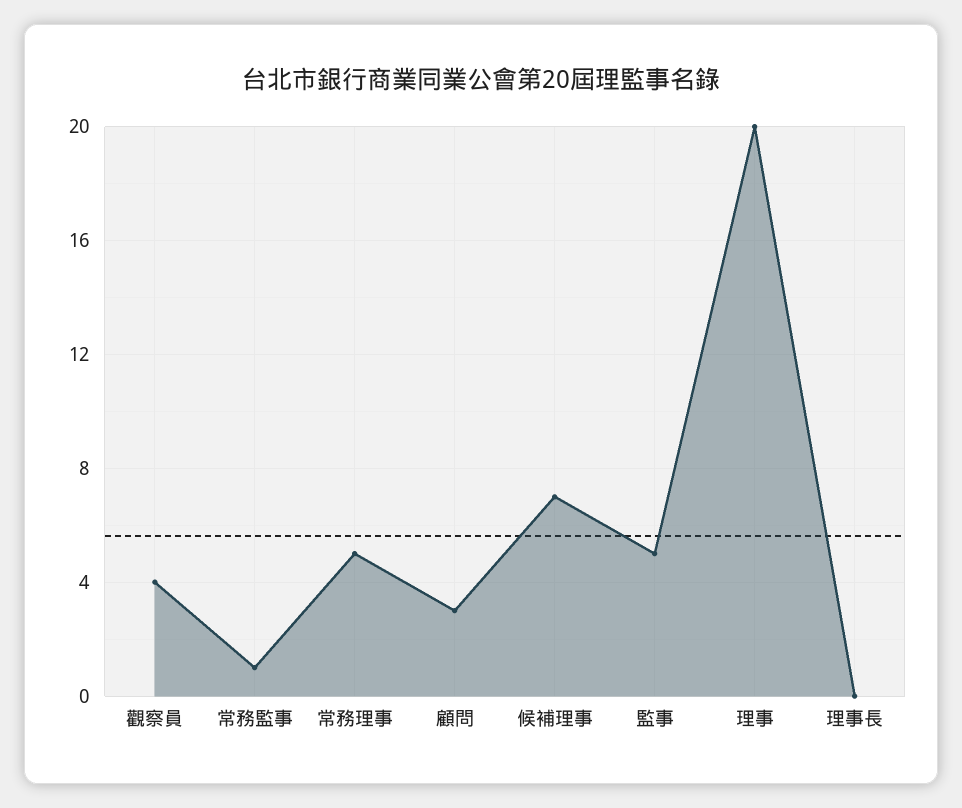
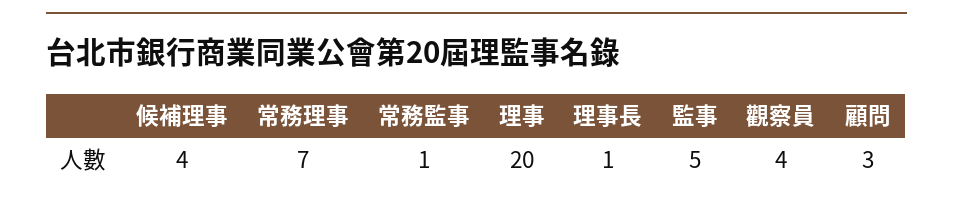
常務理事: 5 -> 7
候補理事: 7 -> 4
理事長: 0 -> 1

